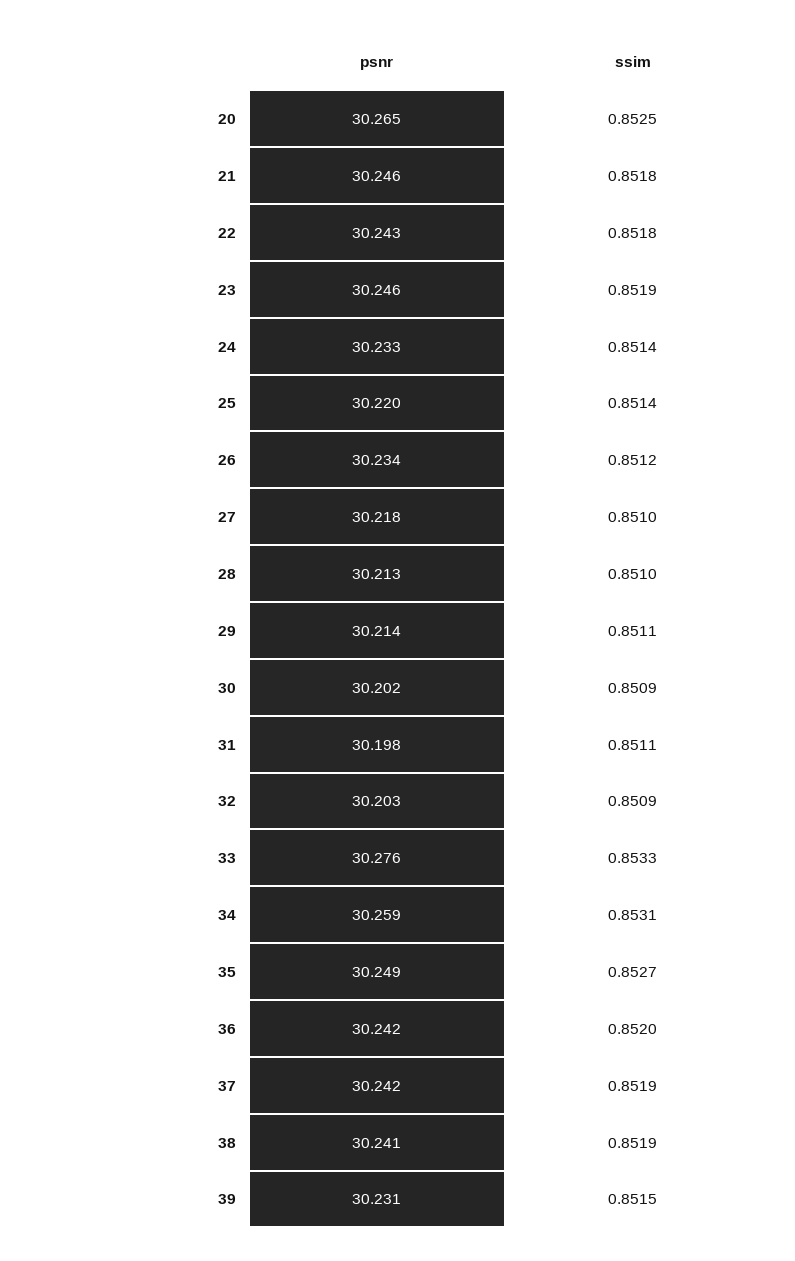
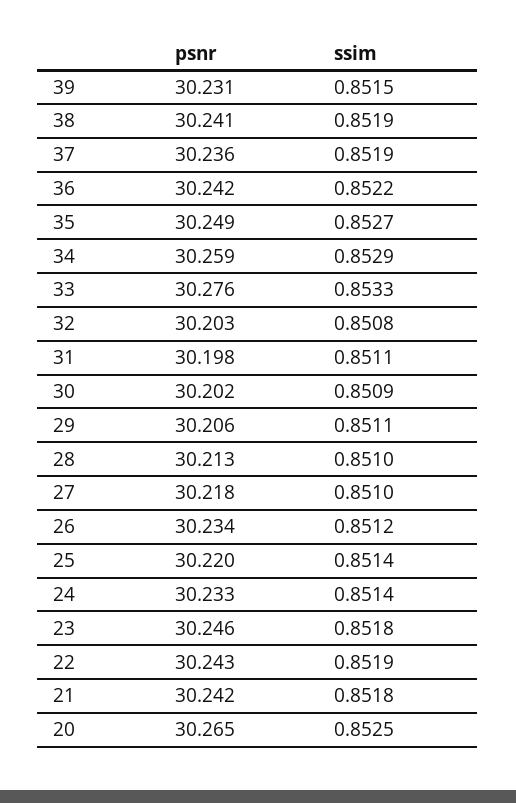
psnr, 21: 30.246 -> 30.242
ssim, 22: 0.8518 -> 0.8519
ssim, 23: 0.8519 -> 0.8518
psnr, 29: 30.214 -> 30.206
ssim, 32: 0.8509 -> 0.8508
ssim, 34: 0.8531 -> 0.8529
ssim, 36: 0.852 -> 0.8522
psnr, 37: 30.242 -> 30.236

